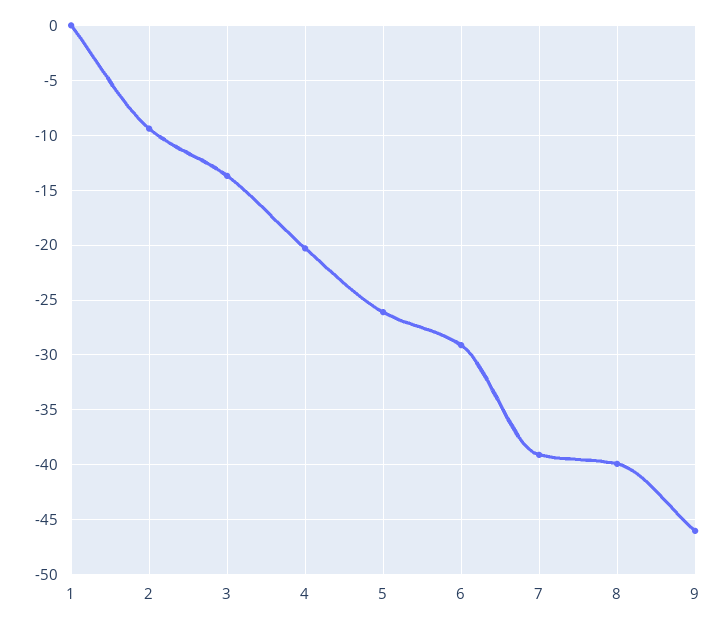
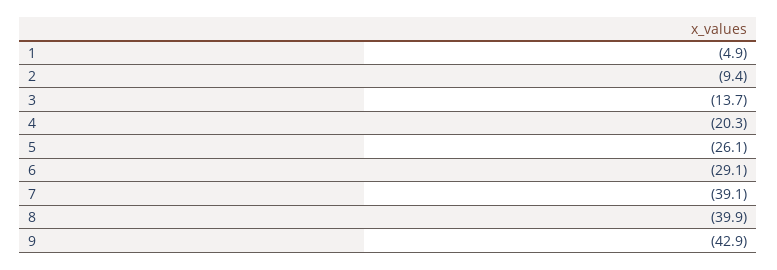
1: 0 -> -4.9
9: -46 -> -42.9

